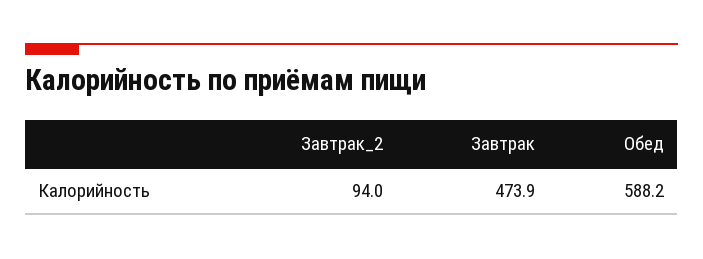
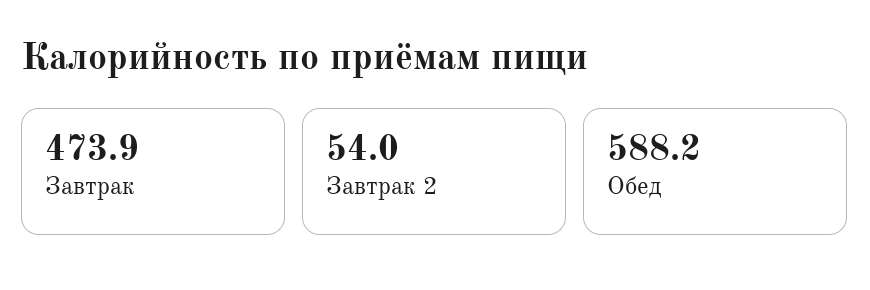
Завтрак_2: 94 -> 54

